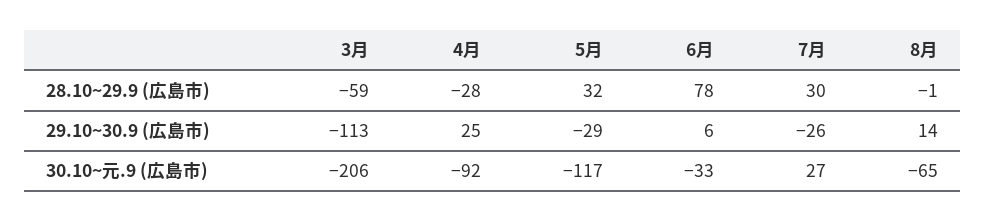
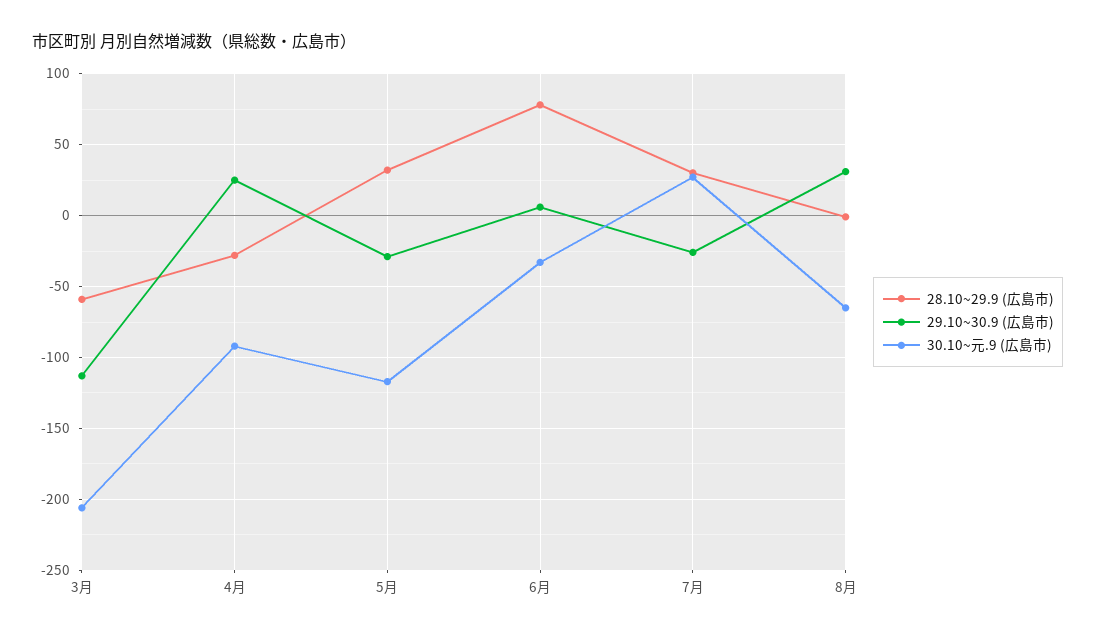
29.10~30.9 (広島市), 8月: 14 -> 30

